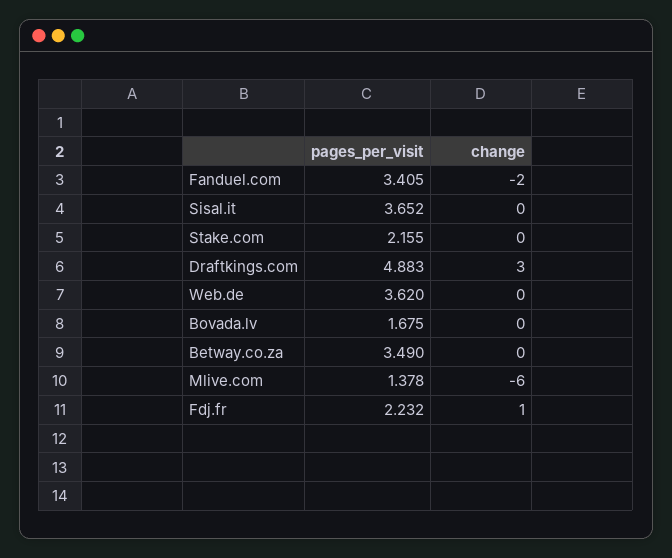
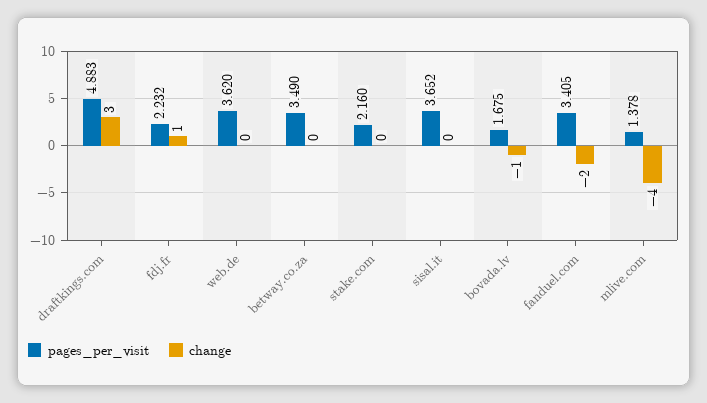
pages_per_visit, Stake.com: 2.155 -> 2.16
change, Bovada.lv: 0 -> -1
change, Mlive.com: -6 -> -4

